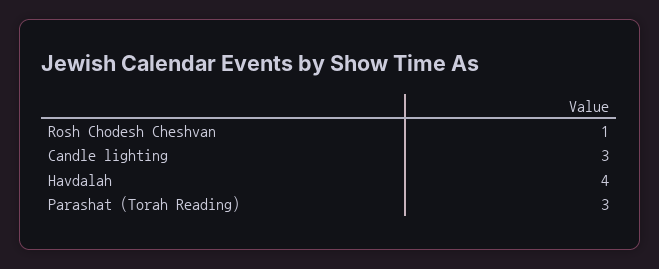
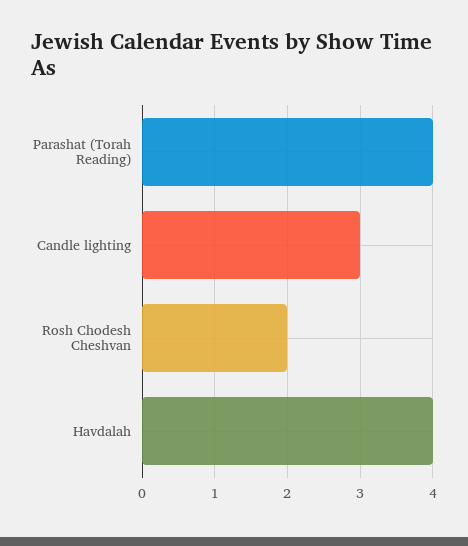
Rosh Chodesh Cheshvan: 1 -> 2
Parashat (Torah Reading): 3 -> 4

